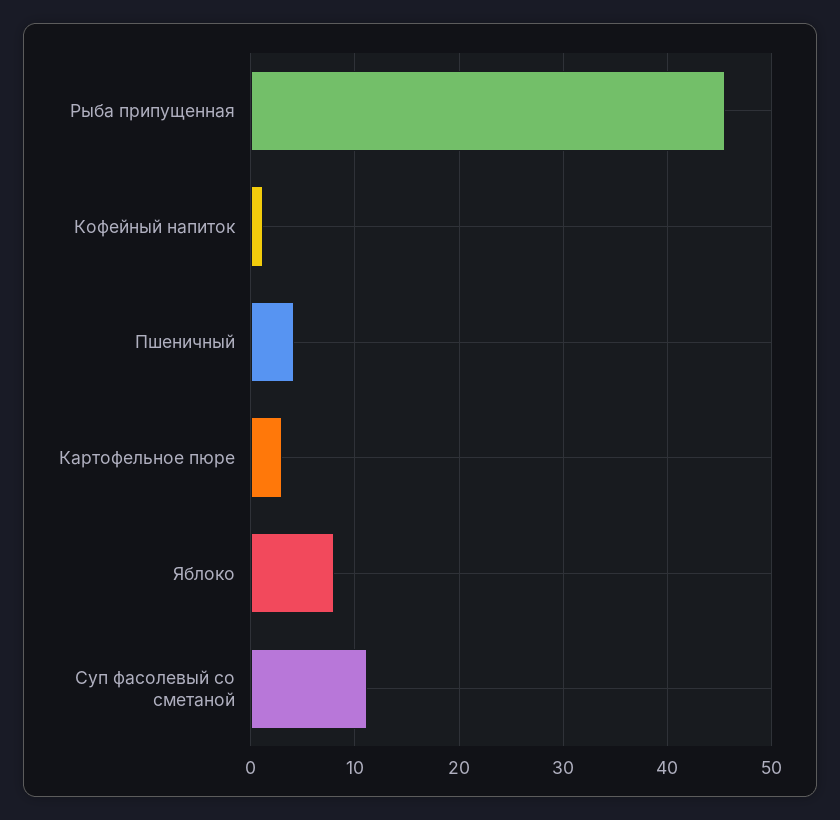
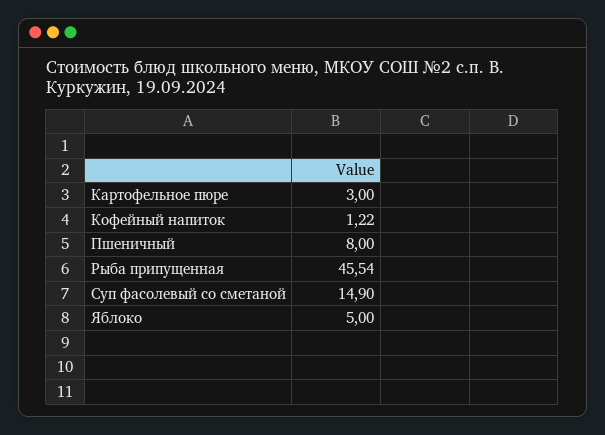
Пшеничный: 4 -> 8
Яблоко: 8 -> 5
Суп фасолевый со сметаной: 11 -> 14.9

